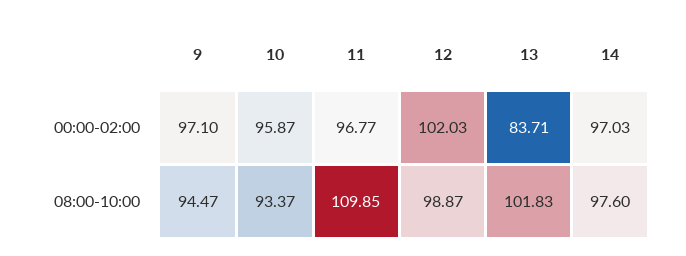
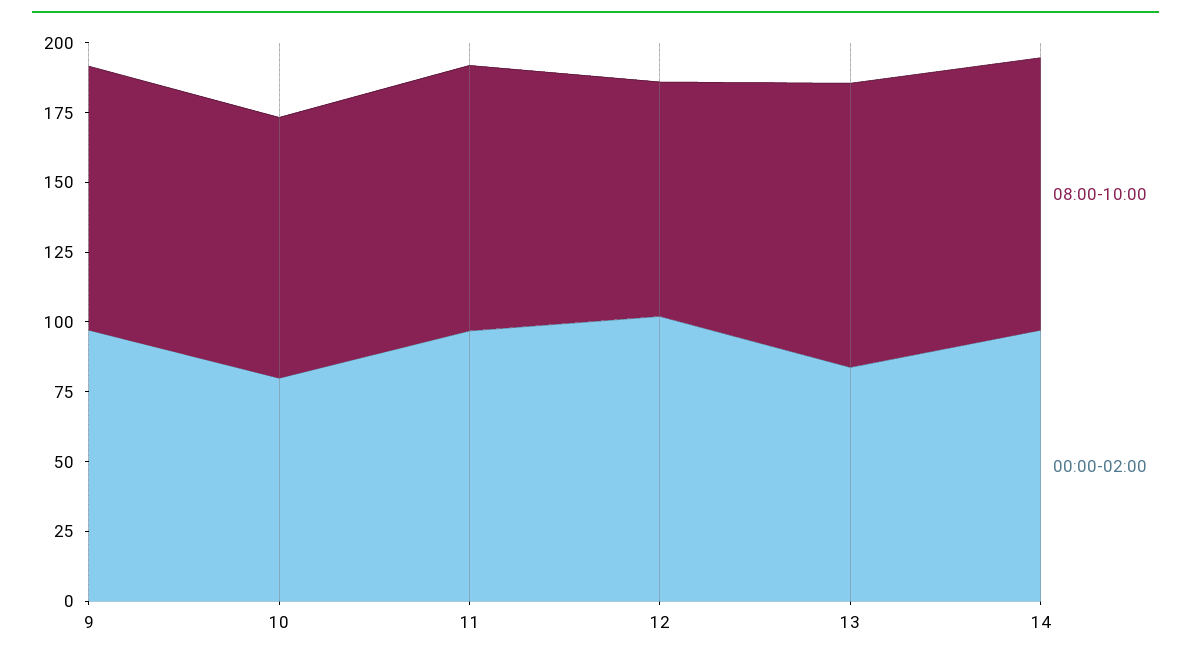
00:00-02:00, 10: 95.87 -> 80
08:00-10:00, 11: 109.85 -> 95
08:00-10:00, 12: 98.87 -> 85

